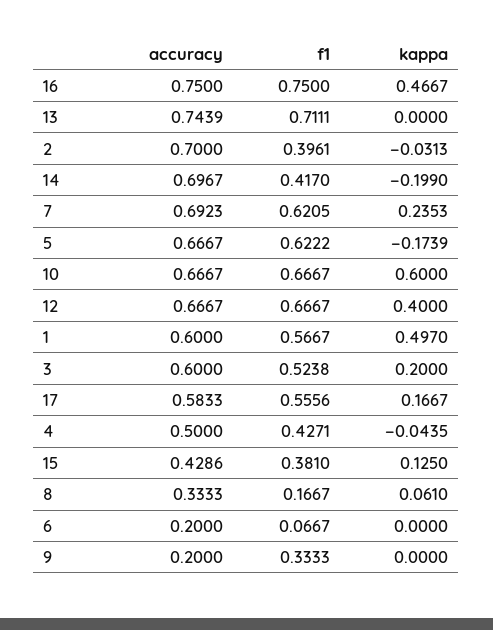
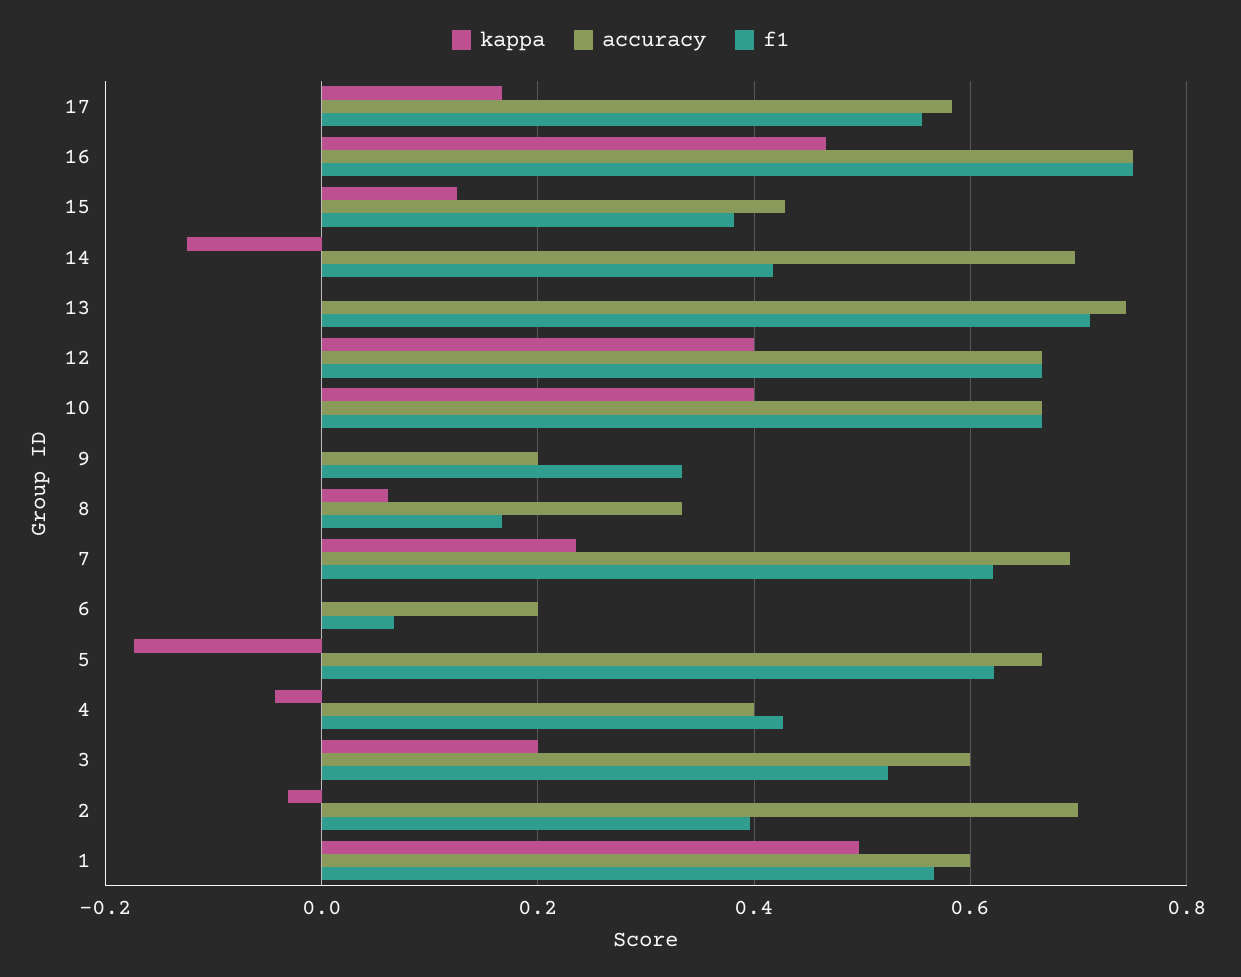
kappa, 14: -0.199 -> -0.12
kappa, 10: 0.6 -> 0.4
accuracy, 4: 0.5 -> 0.4

